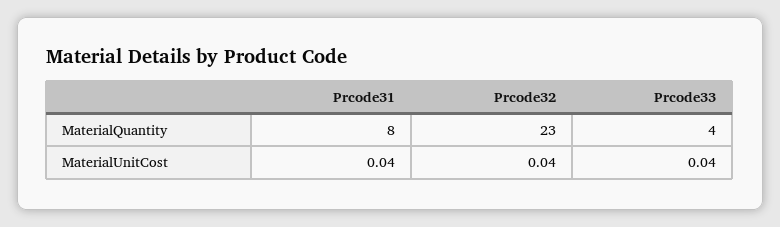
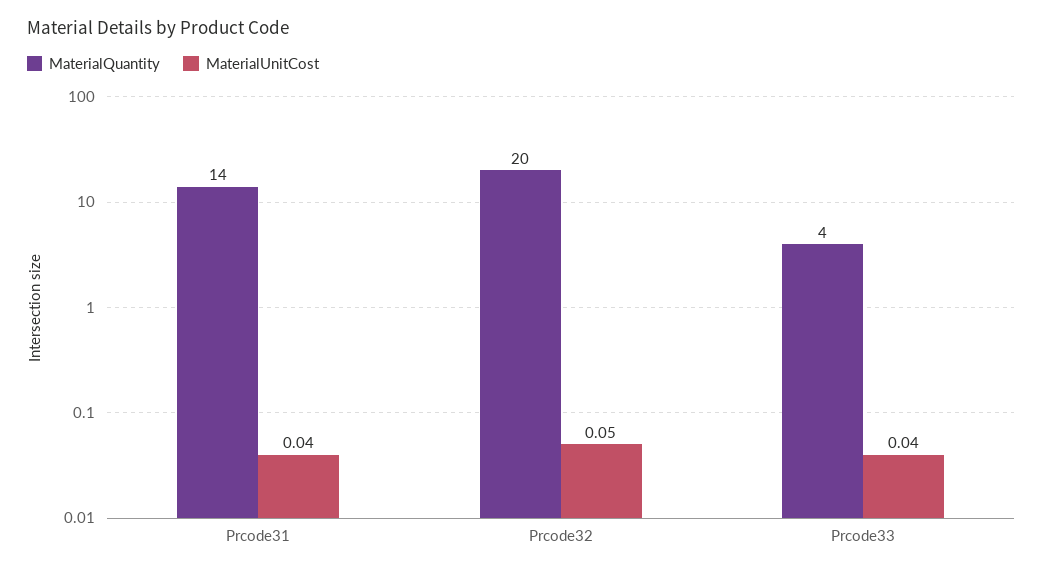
MaterialQuantity, Prcode31: 8 -> 14
MaterialQuantity, Prcode32: 23 -> 20
MaterialUnitCost, Prcode32: 0.04 -> 0.05

